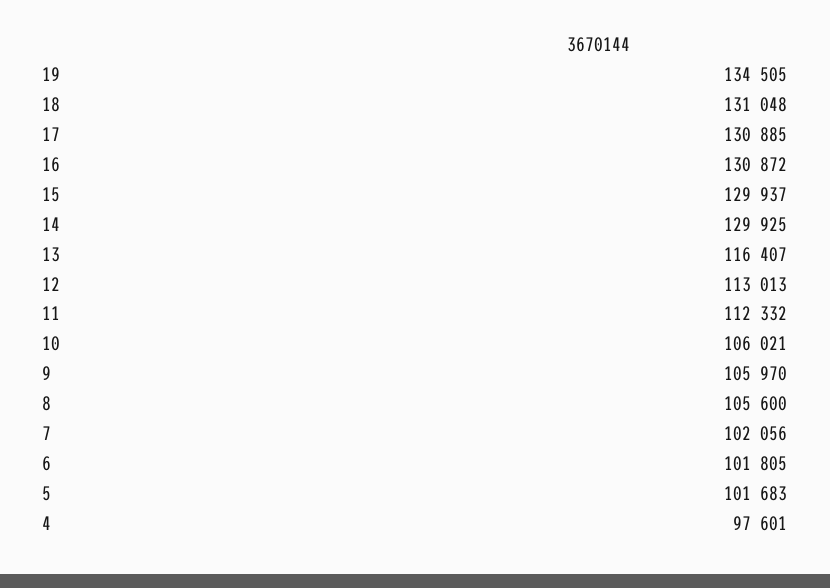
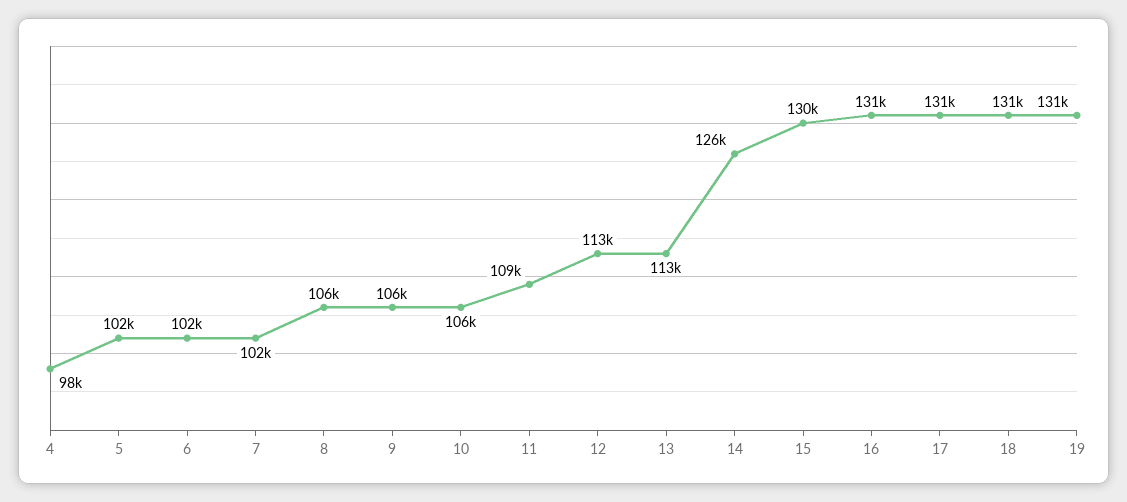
19: 134505 -> 131000
14: 129925 -> 126000
13: 116407 -> 113000
11: 112332 -> 109000

